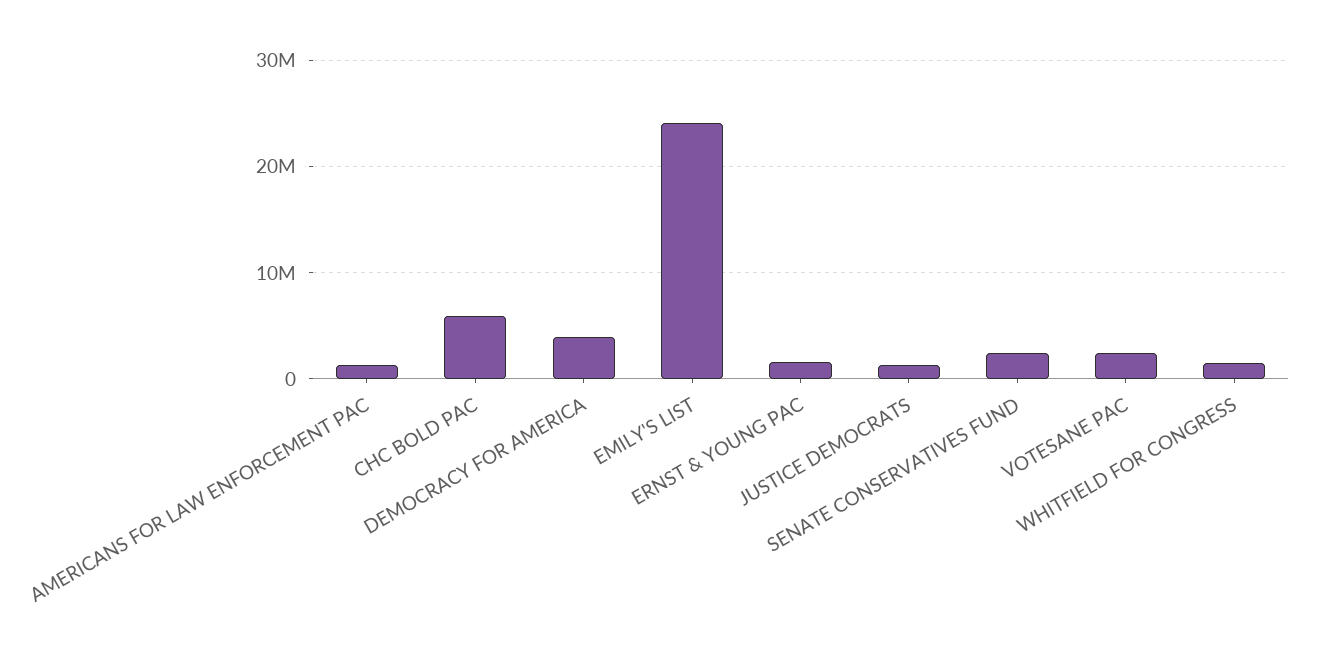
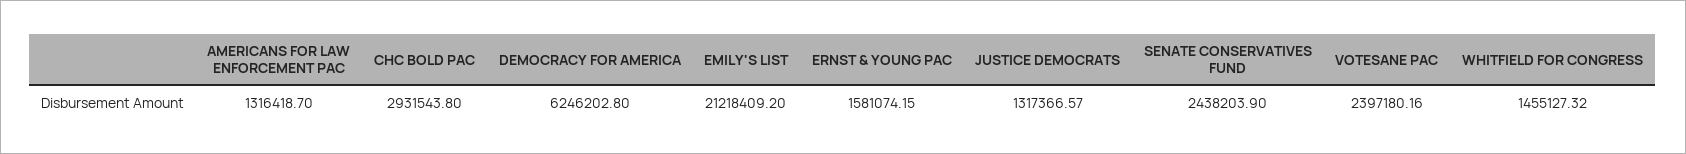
CHC BOLD PAC: 6000000 -> 2931543.8
DEMOCRACY FOR AMERICA: 4000000 -> 6246202.8
EMILY'S LIST: 24000000 -> 21218409.2

